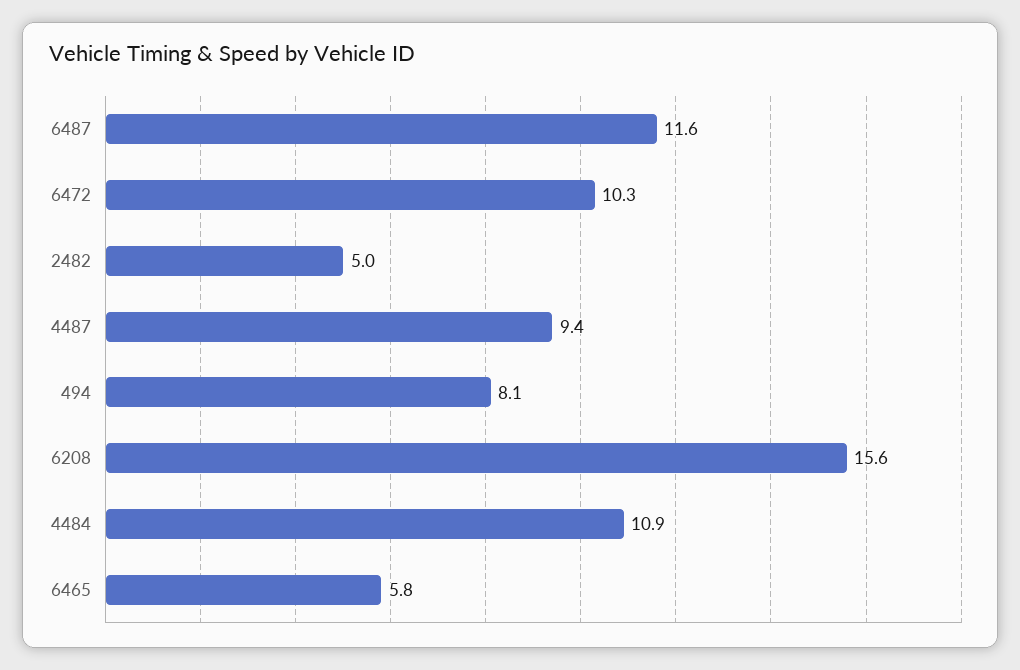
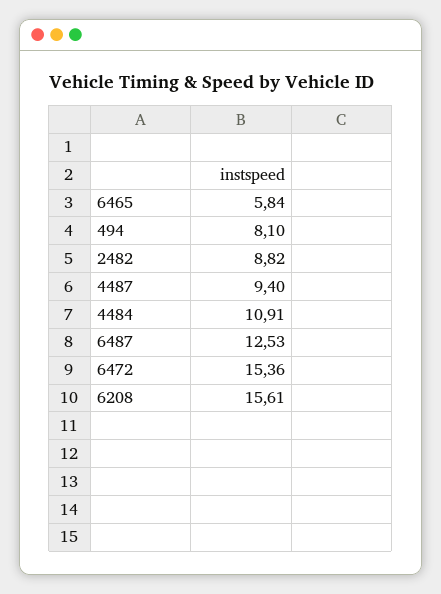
6487: 11.6 -> 12.53
6472: 10.3 -> 15.36
2482: 5 -> 8.82

